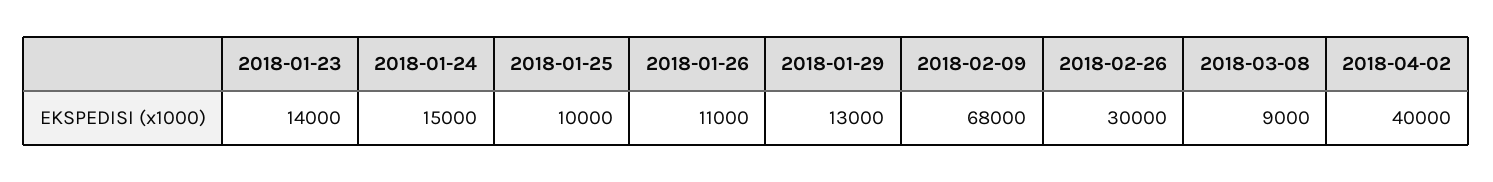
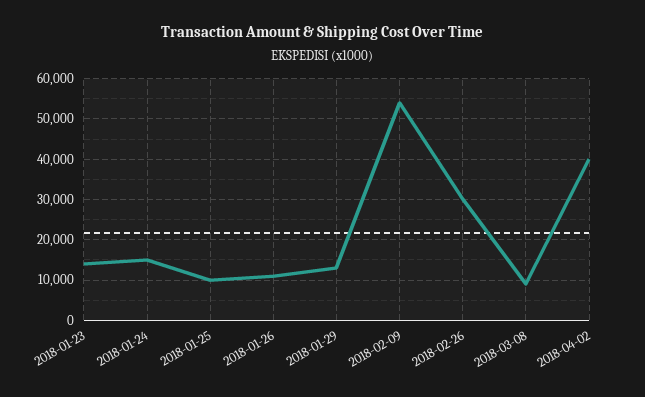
2018-02-09: 68000 -> 54000

